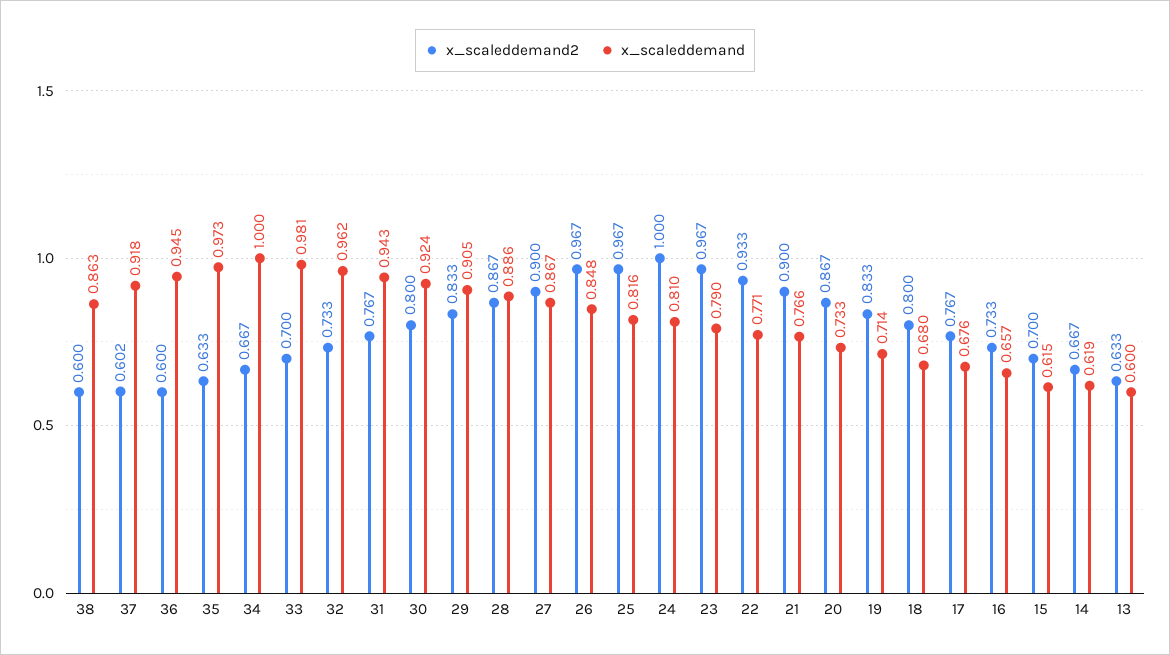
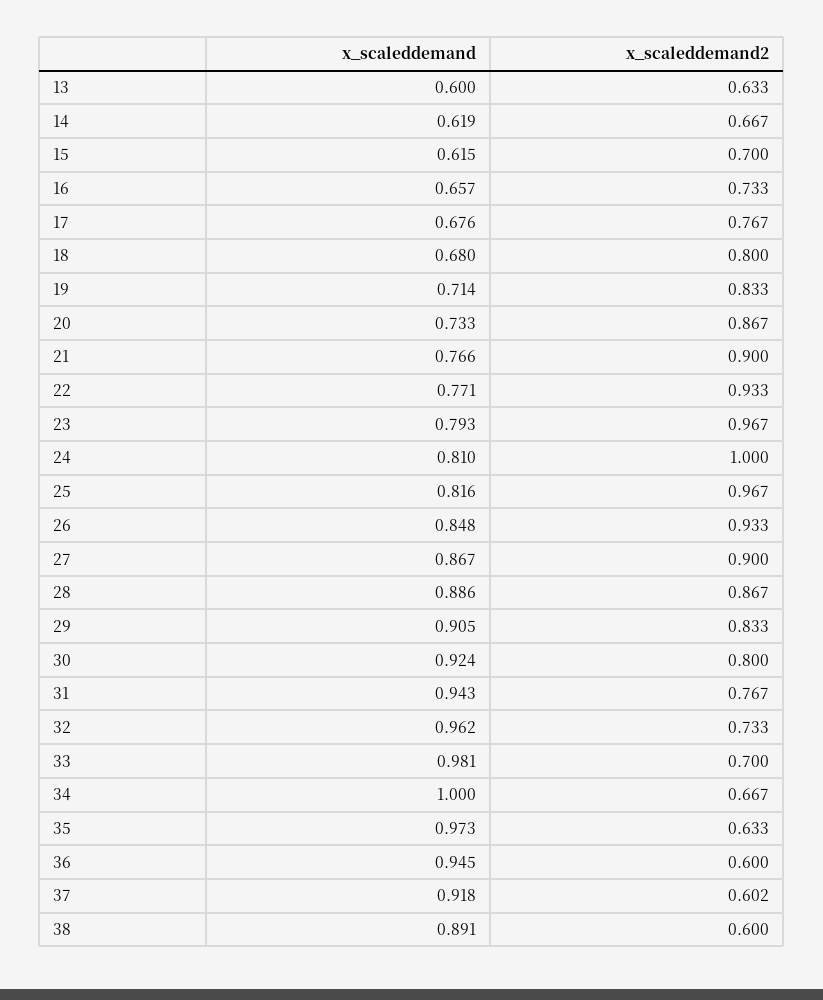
x_scaleddemand, 38: 0.863 -> 0.891
x_scaleddemand2, 26: 0.967 -> 0.933
x_scaleddemand, 23: 0.79 -> 0.793

